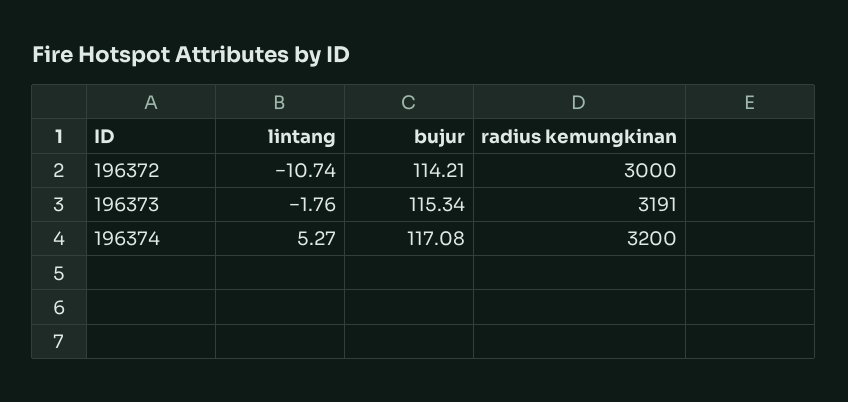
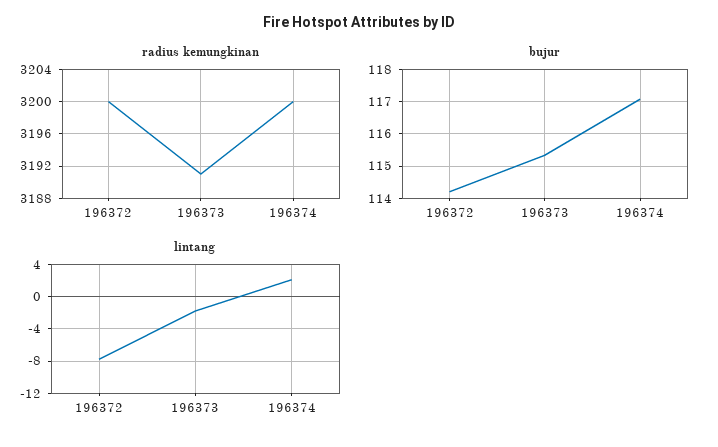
lintang, 196372: -10.74 -> -8
radius kemungkinan, 196372: 3000 -> 3200
lintang, 196374: 5.27 -> 2

